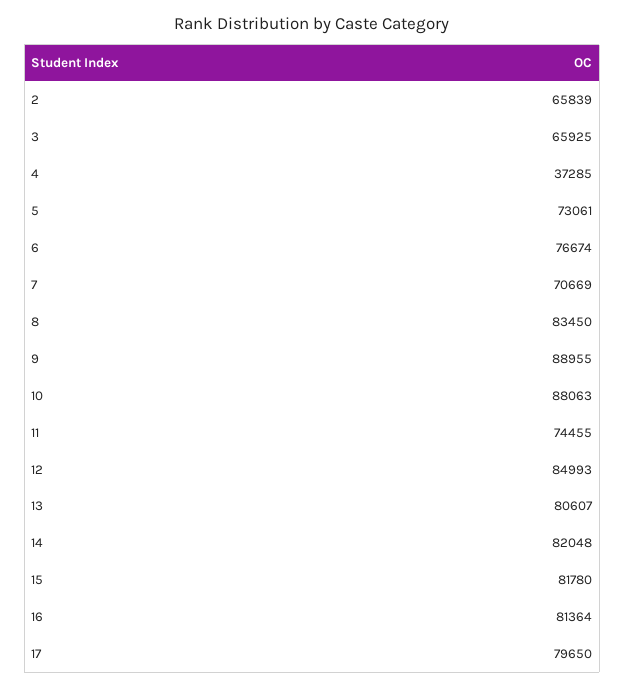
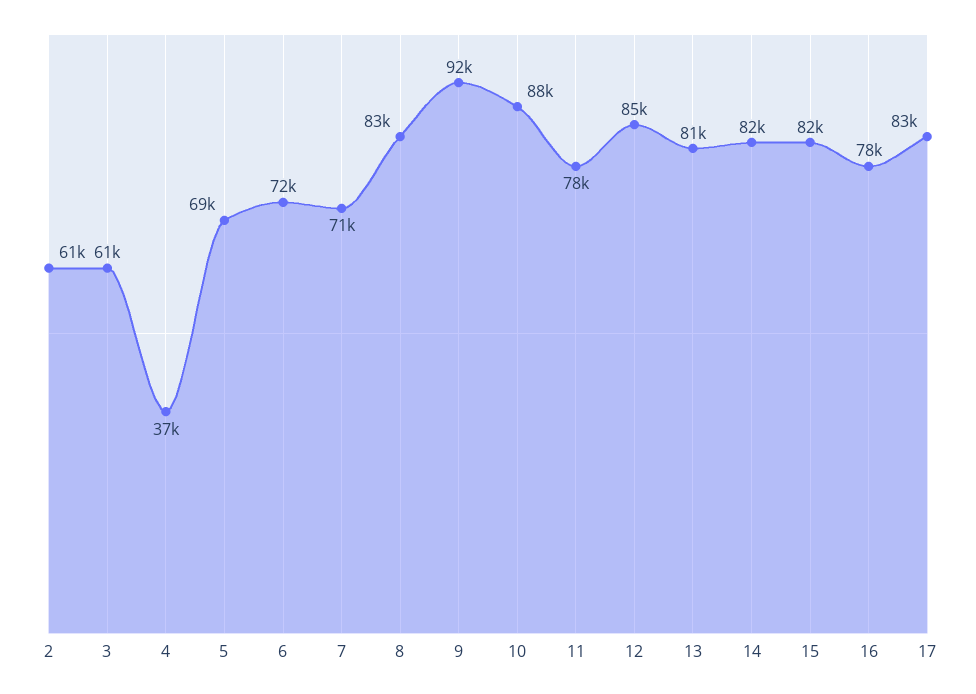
2: 65839 -> 61000
3: 65925 -> 61000
5: 73061 -> 69000
6: 76674 -> 72000
9: 88955 -> 92000
11: 74455 -> 78000
16: 81364 -> 78000
17: 79650 -> 83000

